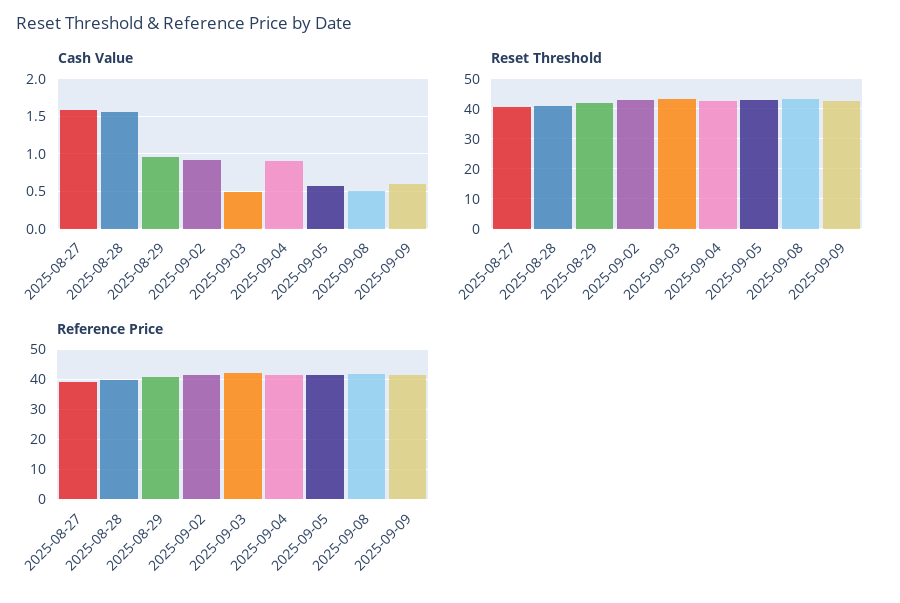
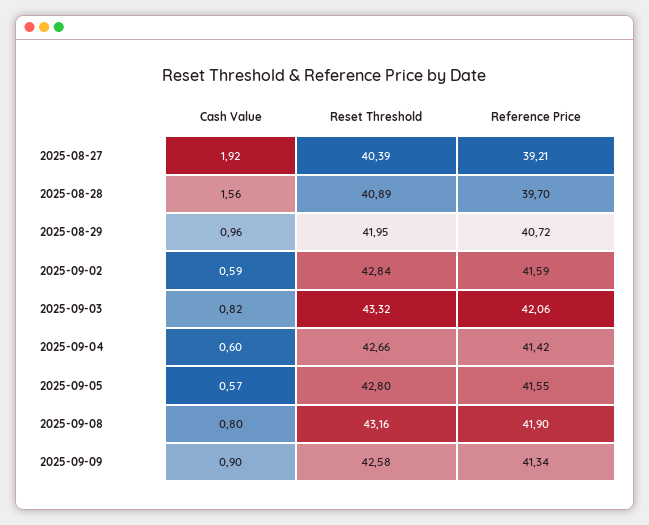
Cash Value, 2025-08-27: 1.6 -> 1.92
Cash Value, 2025-09-02: 0.9 -> 0.59
Cash Value, 2025-09-03: 0.5 -> 0.82
Cash Value, 2025-09-04: 0.9 -> 0.6
Cash Value, 2025-09-08: 0.5 -> 0.8
Cash Value, 2025-09-09: 0.6 -> 0.9

